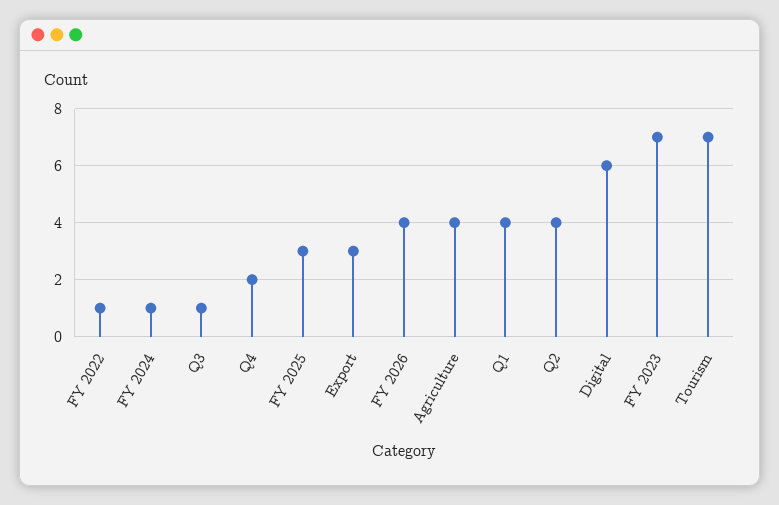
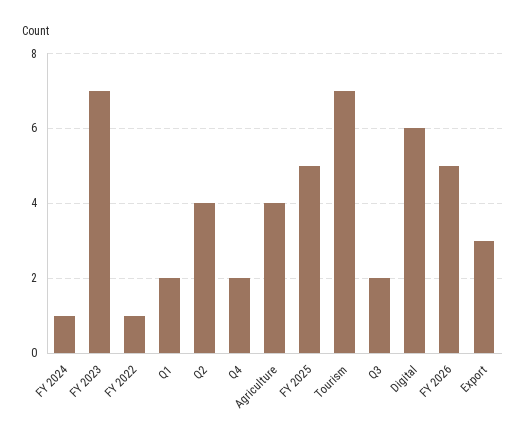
Q3: 1 -> 2
FY 2025: 3 -> 5
FY 2026: 4 -> 5
Q1: 4 -> 2

